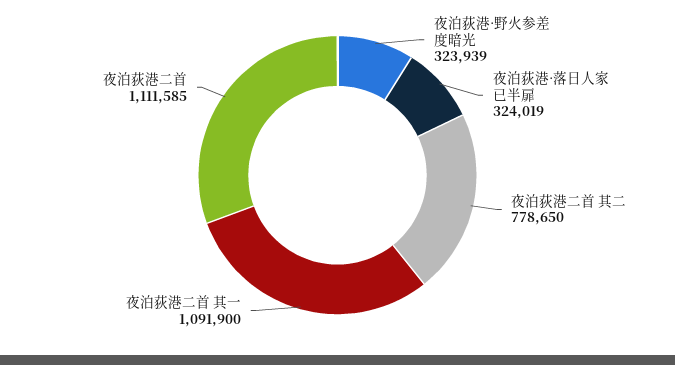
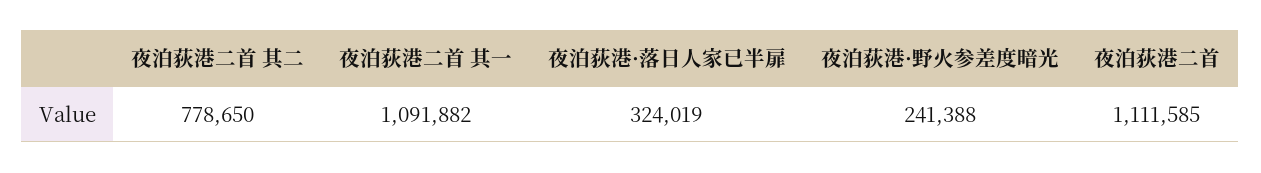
夜泊荻港·野火参差度暗光: 323939 -> 241388
夜泊荻港二首 其一: 1091900 -> 1091882

